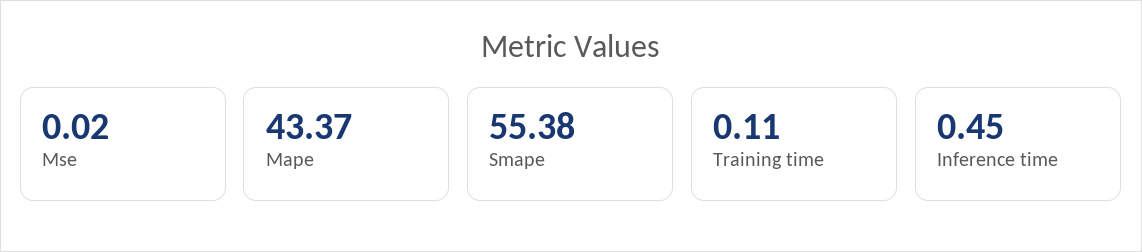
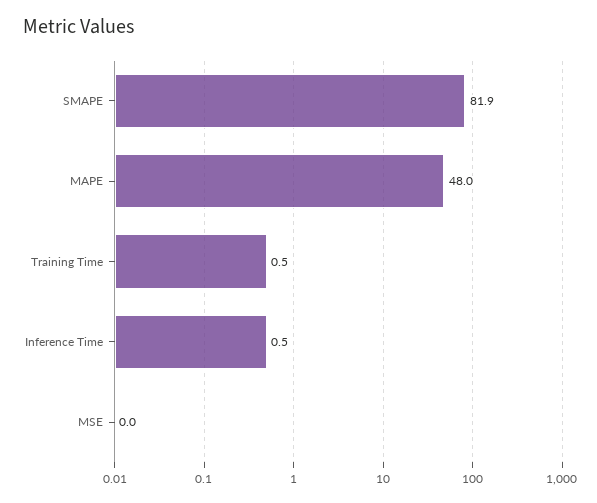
Mape: 43.37 -> 48
Smape: 55.38 -> 81.9
Training time: 0.11 -> 0.5

